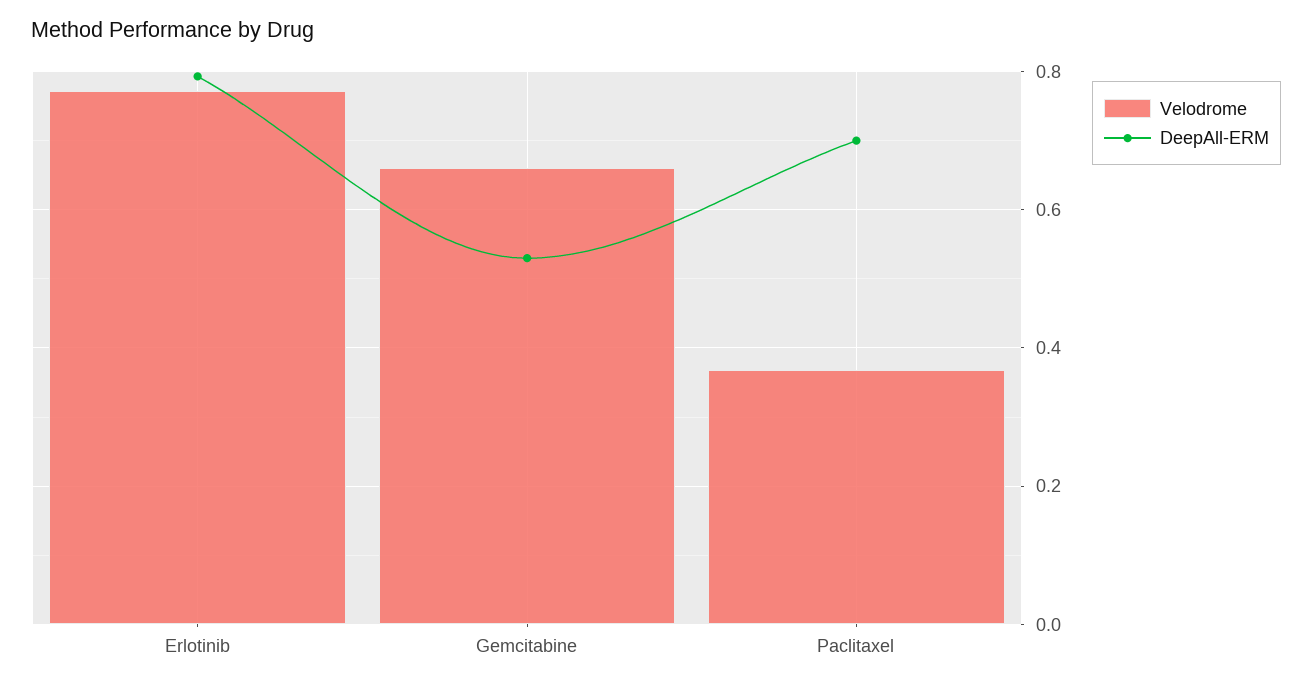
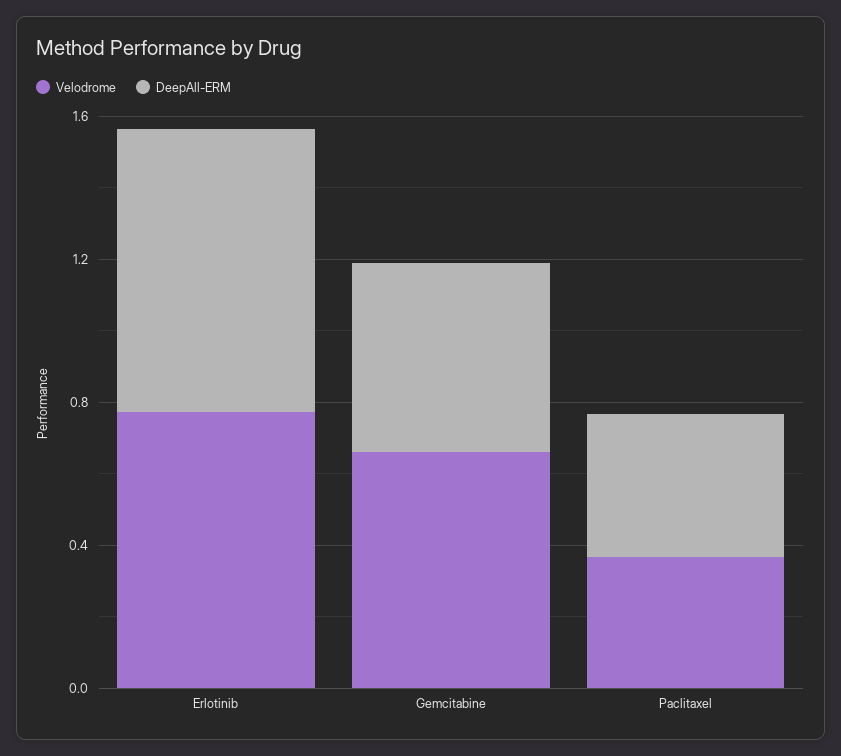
DeepAll-ERM, Paclitaxel: 0.7 -> 0.4

